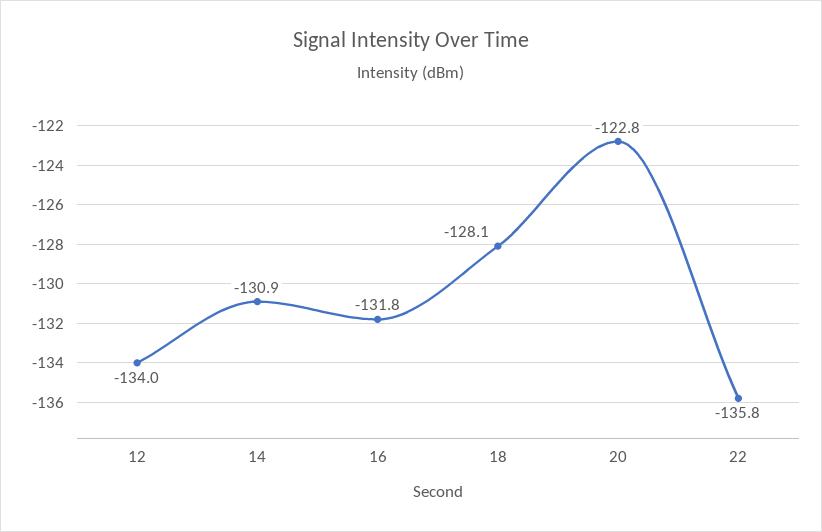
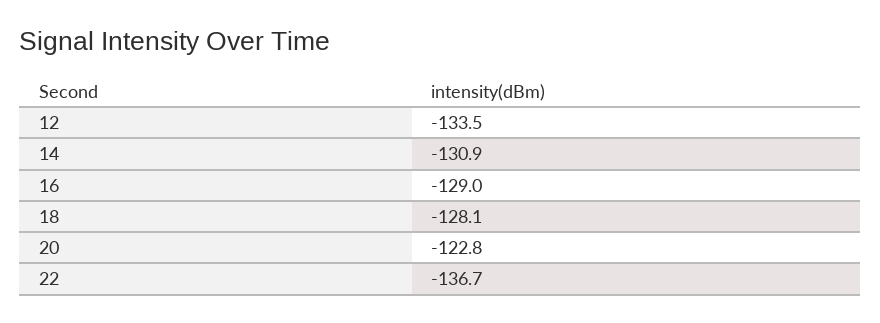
12: -134 -> -133.5
16: -131.8 -> -129
22: -135.8 -> -136.7

